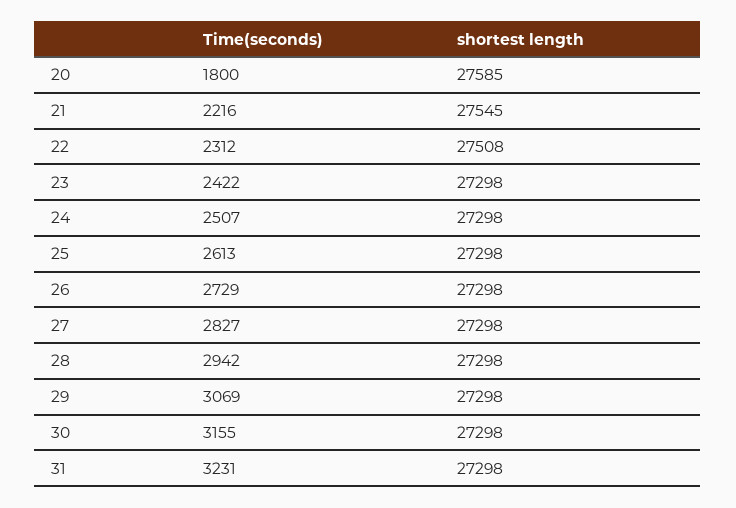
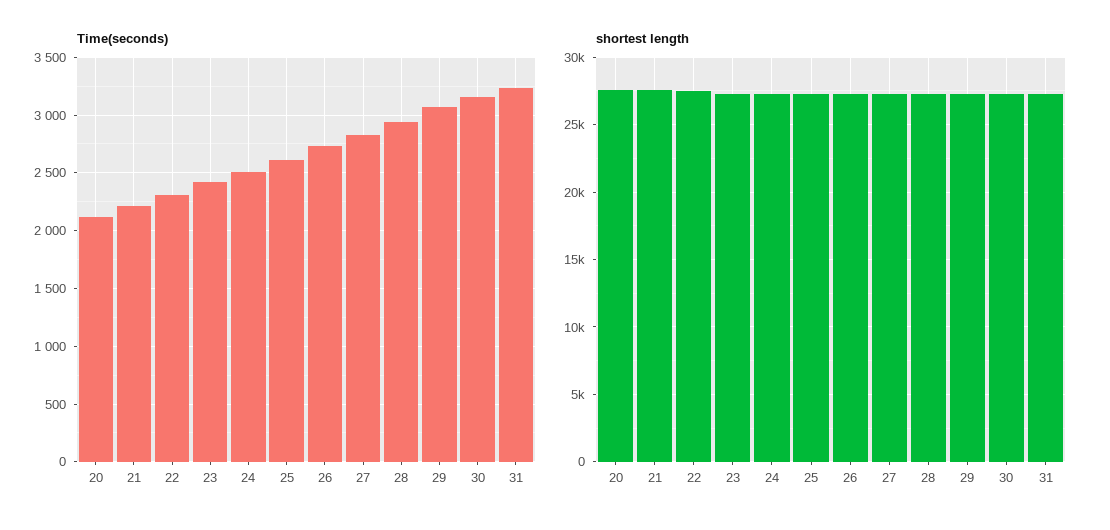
Time(seconds), 20: 1800 -> 2100

